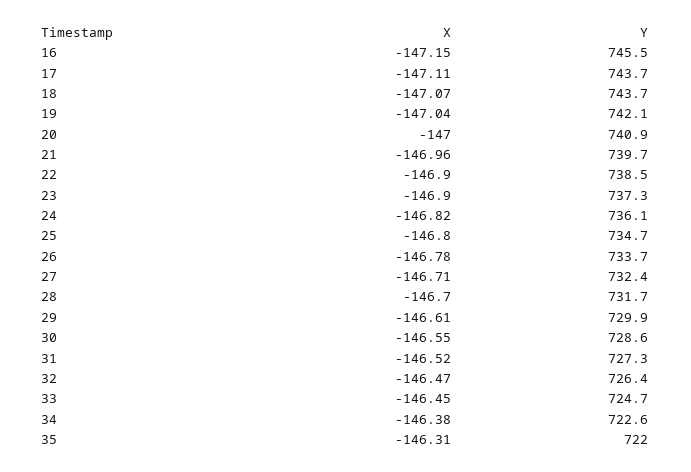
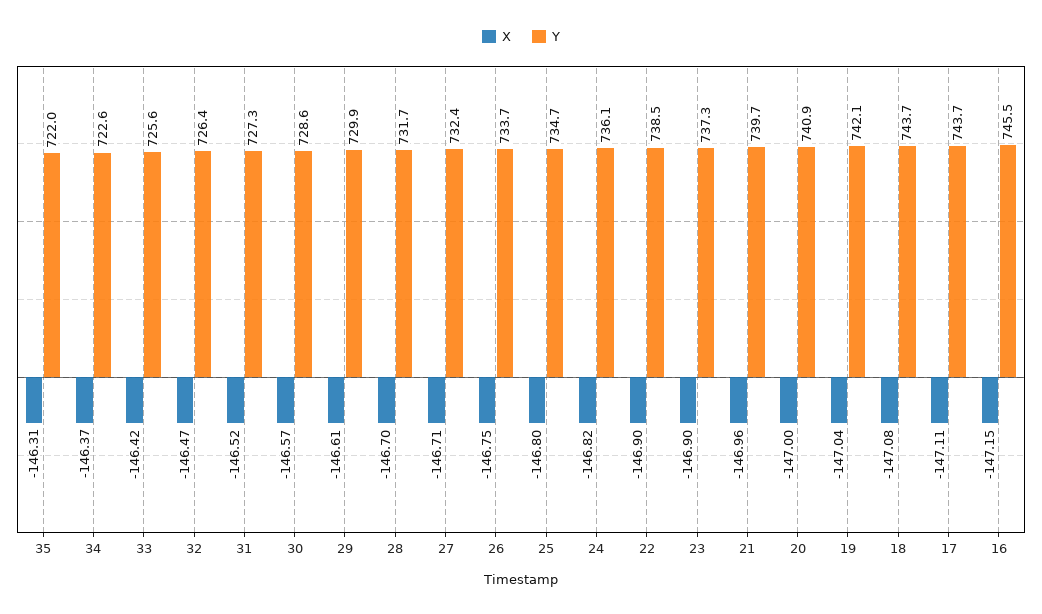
X, 18: -147.07 -> -147.08
X, 26: -146.78 -> -146.75
X, 30: -146.55 -> -146.57
X, 33: -146.45 -> -146.42
Y, 33: 724.7 -> 725.6
X, 34: -146.38 -> -146.37

